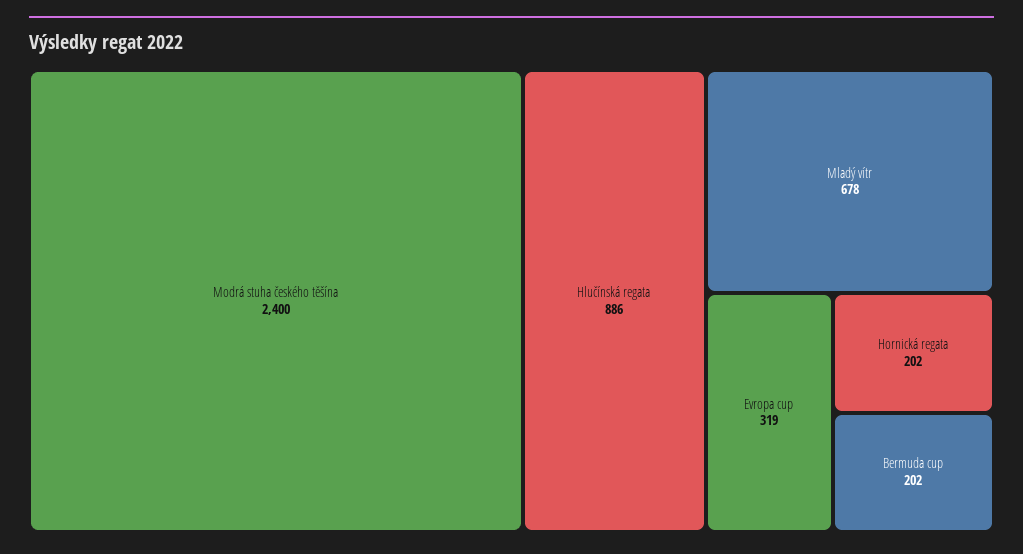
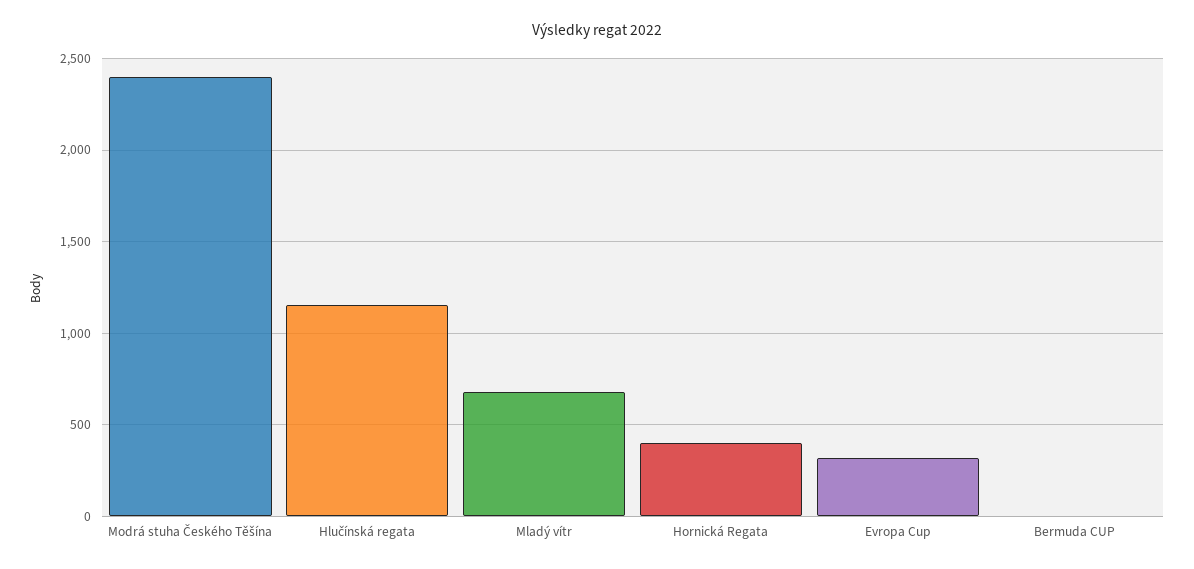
Hlučínská regata: 886 -> 1150
Hornická regata: 202 -> 400
Bermuda cup: 202 -> 0

